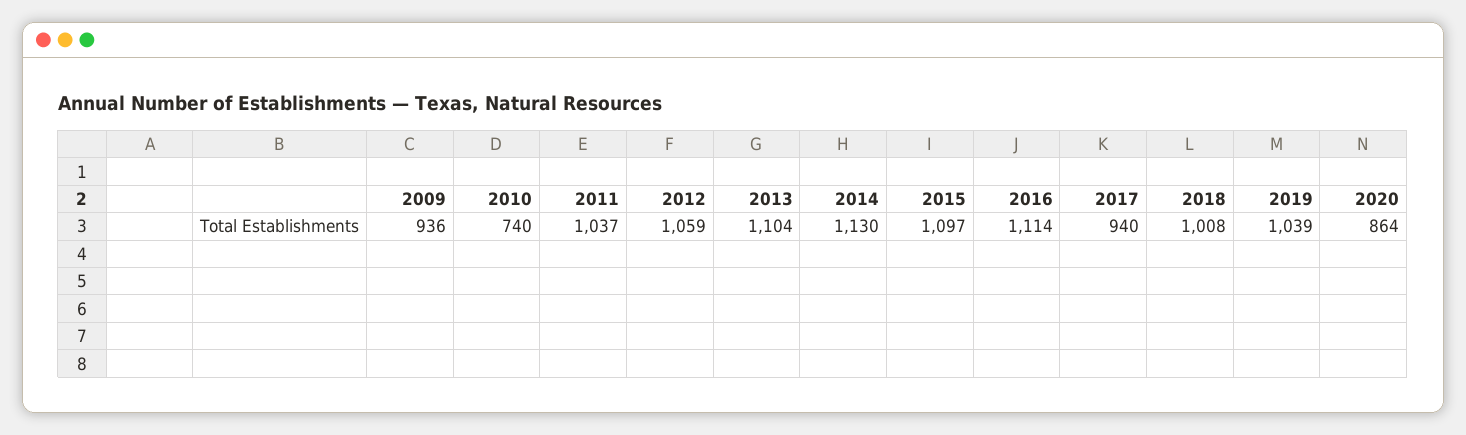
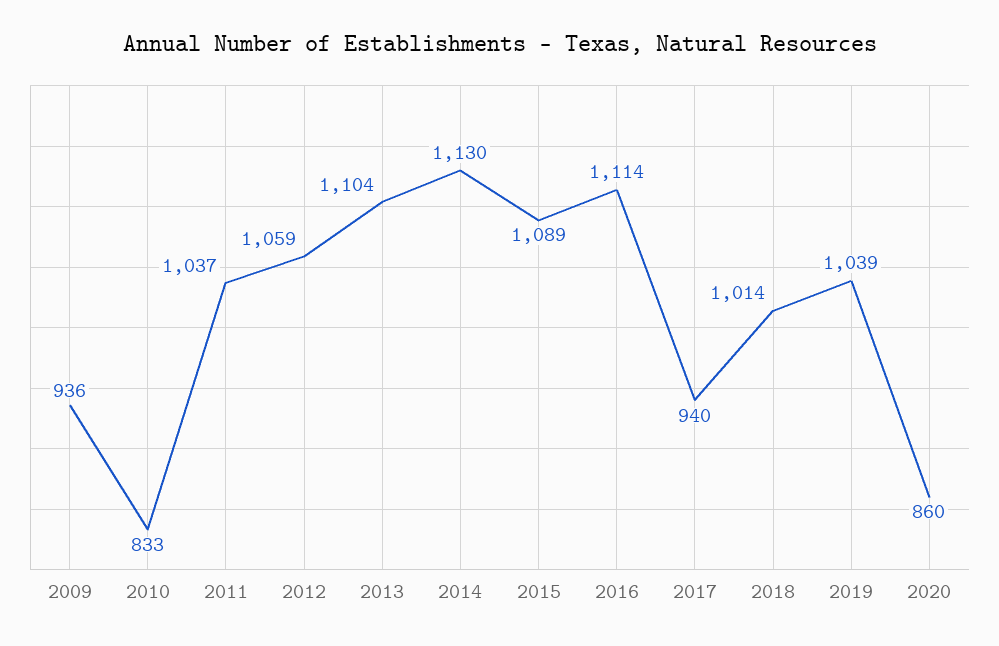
2010: 740 -> 833
2015: 1097 -> 1089
2018: 1008 -> 1014
2020: 864 -> 860

